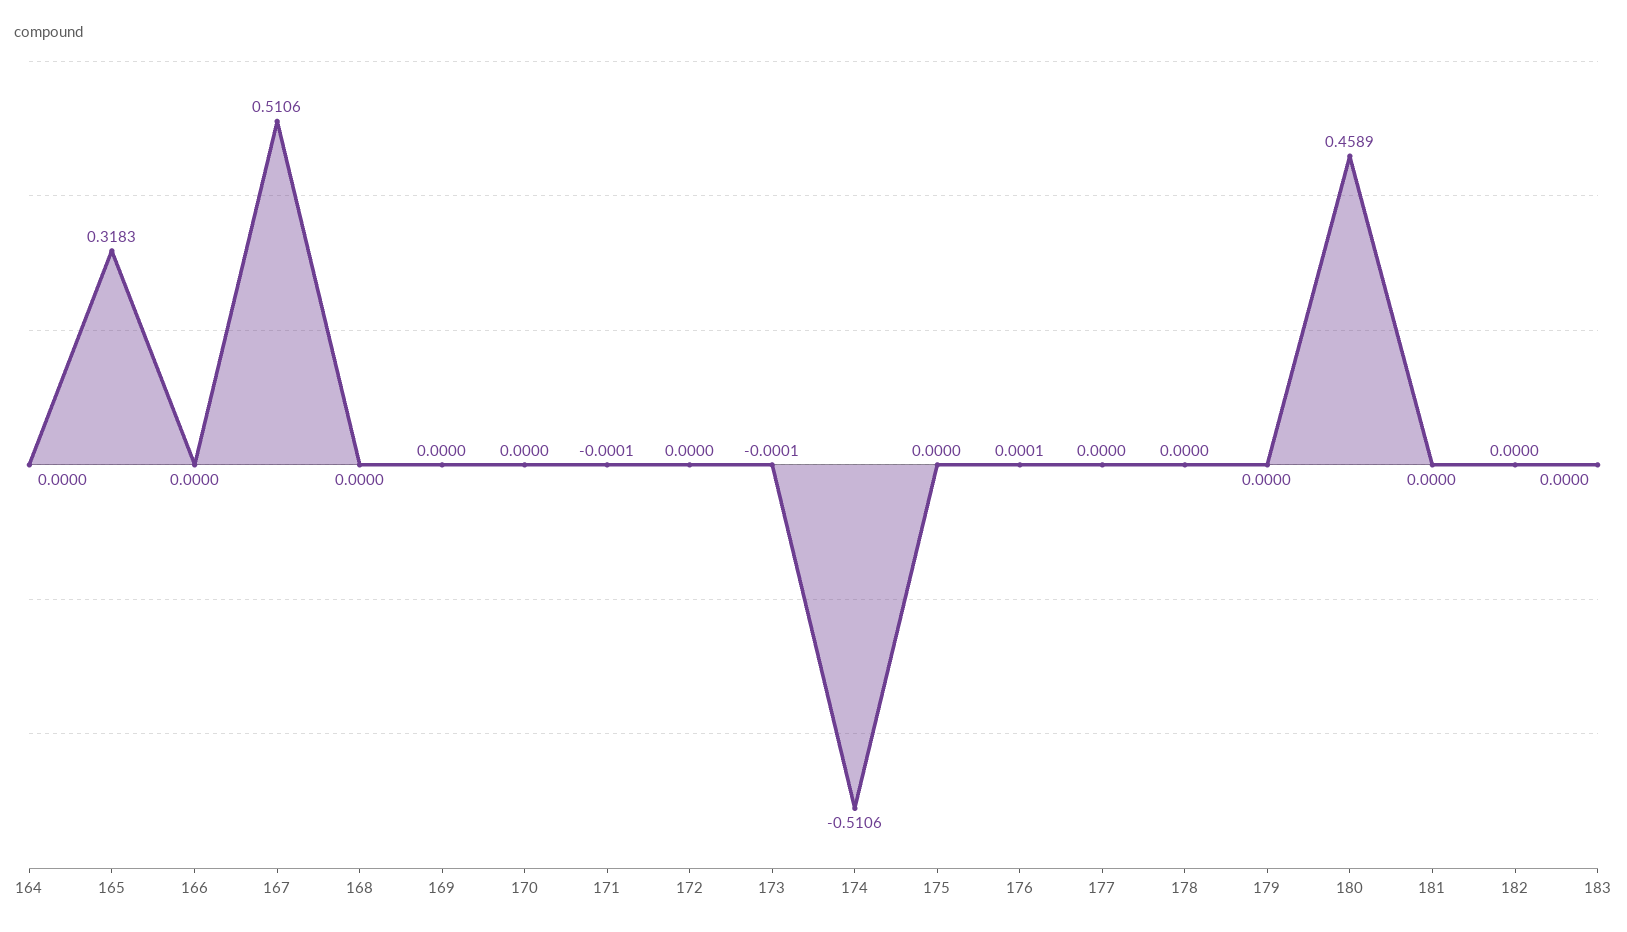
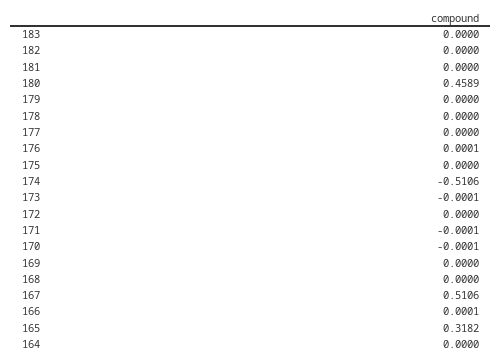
165: 0.3183 -> 0.3182
166: 0 -> 0.0001
170: 0 -> -0.0001

